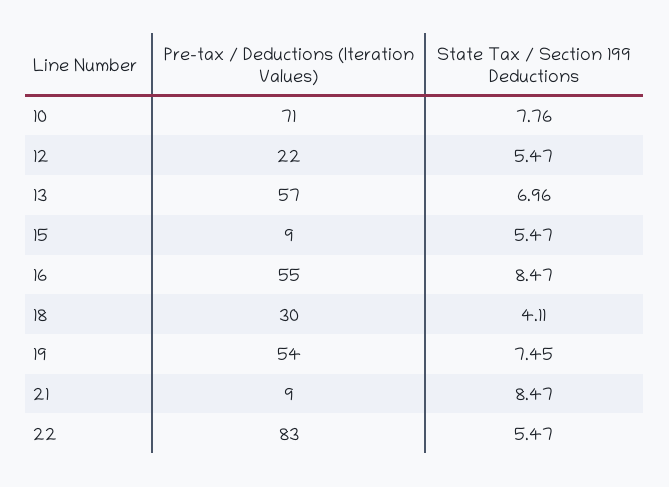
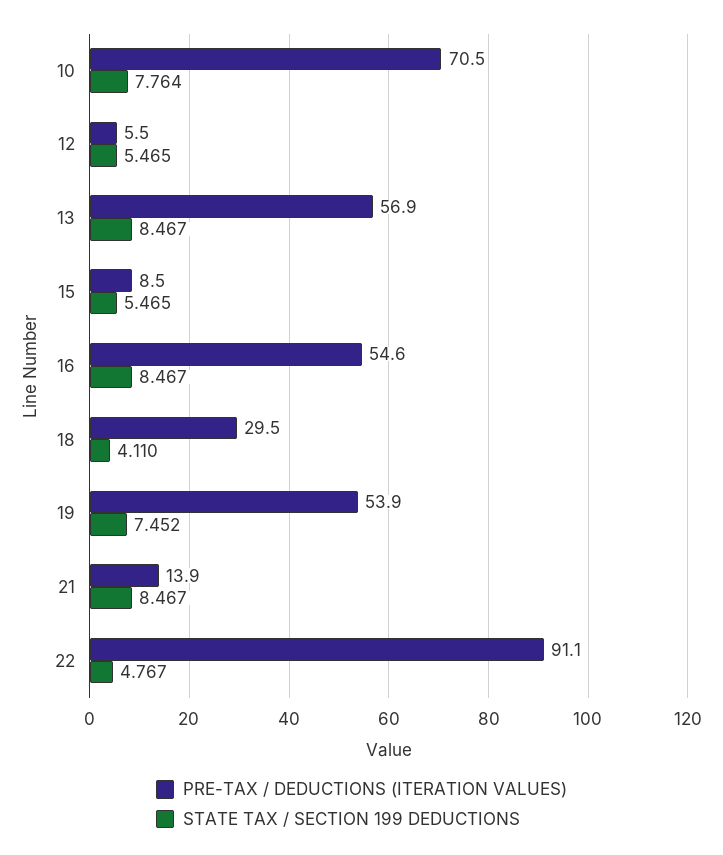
Pre-tax / Deductions (Iteration Values), 12: 22 -> 5.5
State Tax / Section 199 Deductions, 13: 6.96 -> 8.467
Pre-tax / Deductions (Iteration Values), 21: 9 -> 13.9
Pre-tax / Deductions (Iteration Values), 22: 83 -> 91.1
State Tax / Section 199 Deductions, 22: 5.47 -> 4.767

